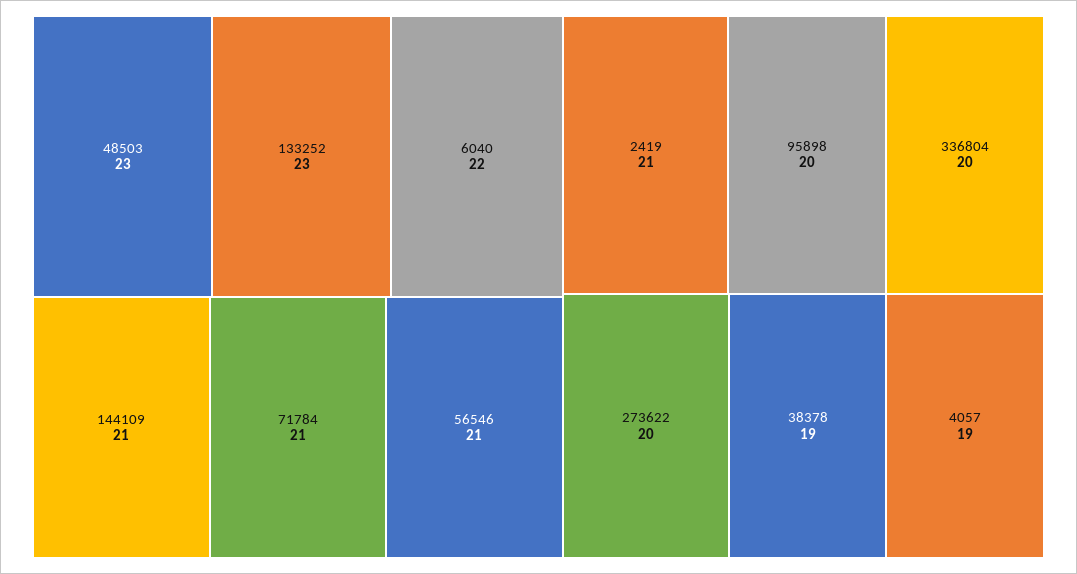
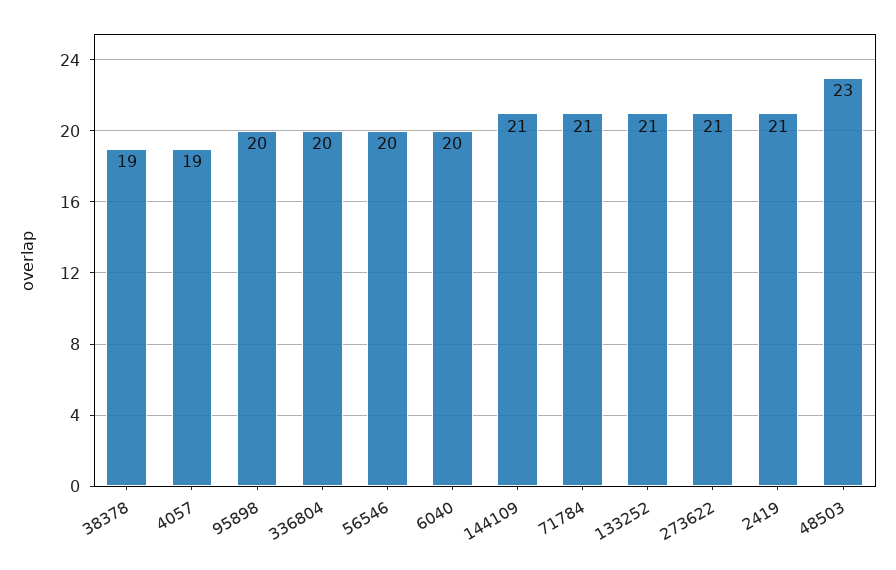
133252: 23 -> 21
6040: 22 -> 20
56546: 21 -> 20
273622: 20 -> 21

